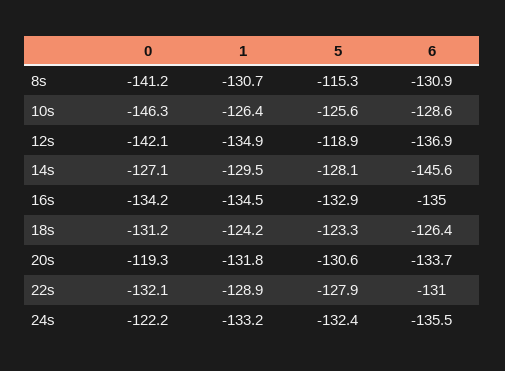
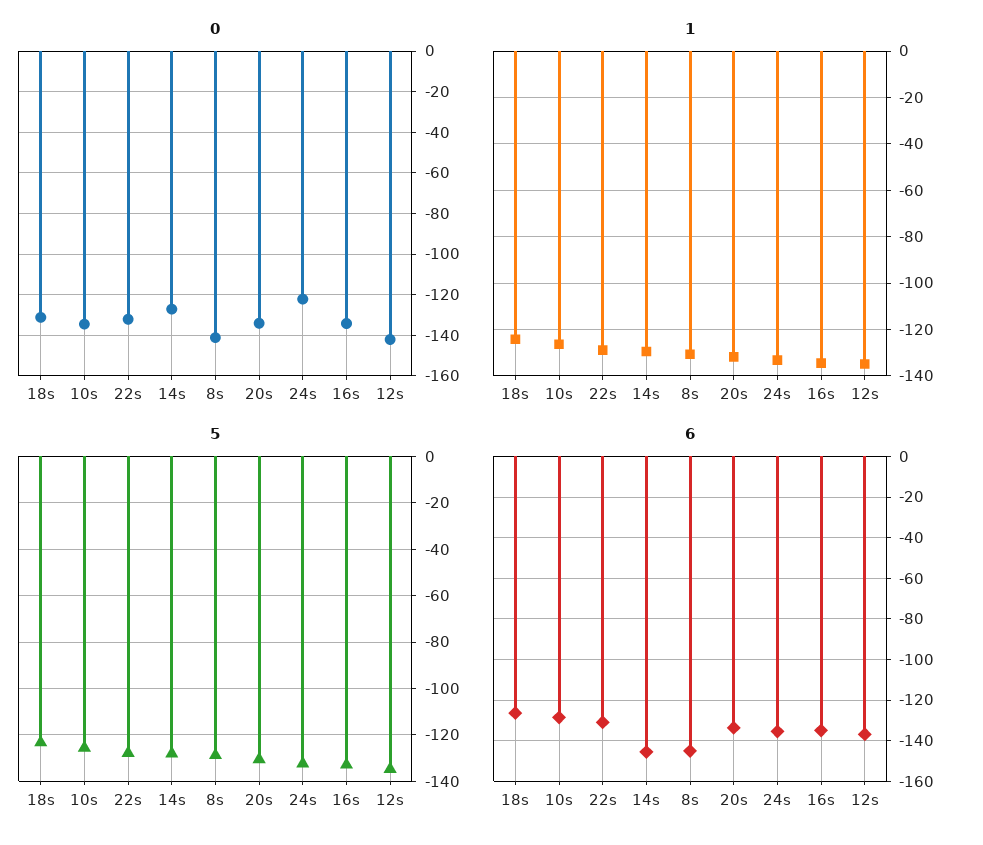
5, 8s: -115.3 -> -130
6, 8s: -130.9 -> -145
0, 10s: -146.3 -> -135
5, 12s: -118.9 -> -135
0, 20s: -119.3 -> -135

